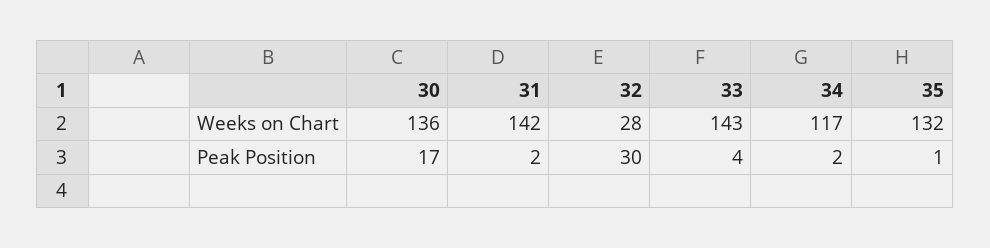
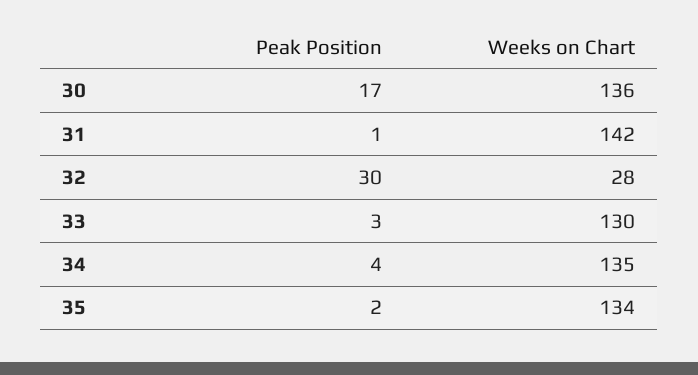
33, Weeks on Chart: 143 -> 130
34, Weeks on Chart: 117 -> 135
35, Weeks on Chart: 132 -> 134
31, Peak Position: 2 -> 1
33, Peak Position: 4 -> 3
34, Peak Position: 2 -> 4
35, Peak Position: 1 -> 2

